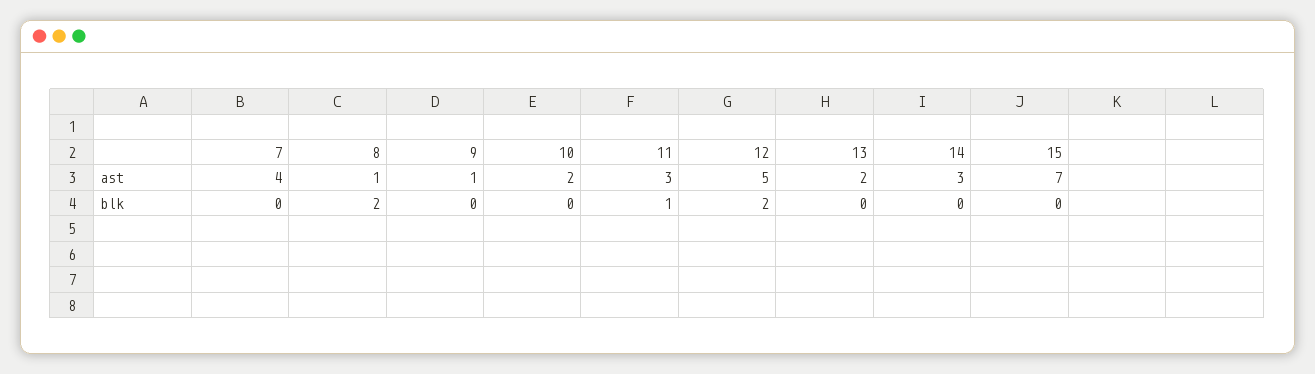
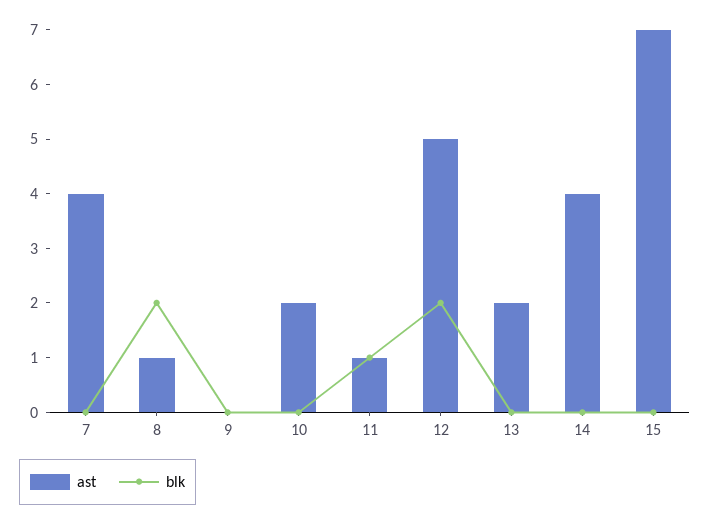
ast, 9: 1 -> 0
ast, 11: 3 -> 1
ast, 14: 3 -> 4

